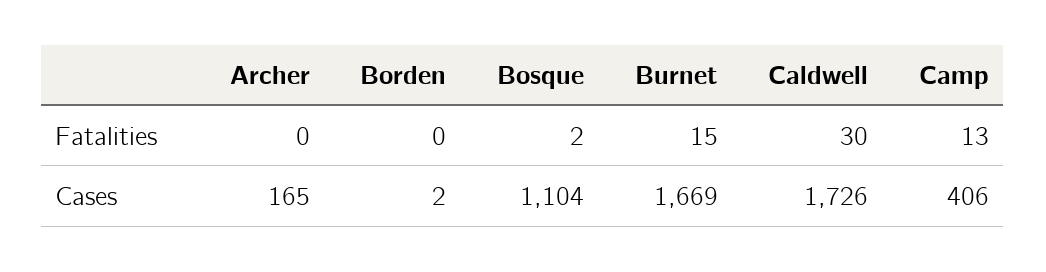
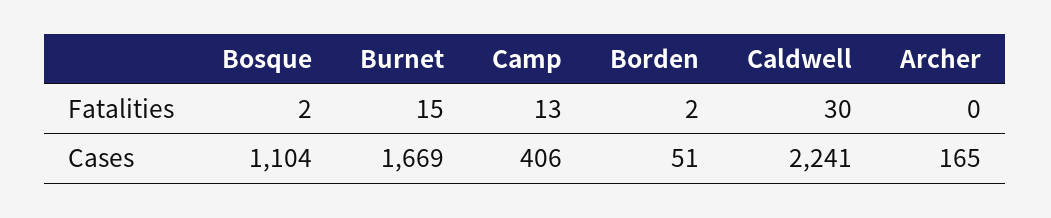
Borden, Fatalities: 0 -> 2
Borden, Cases: 2 -> 51
Caldwell, Cases: 1726 -> 2241

